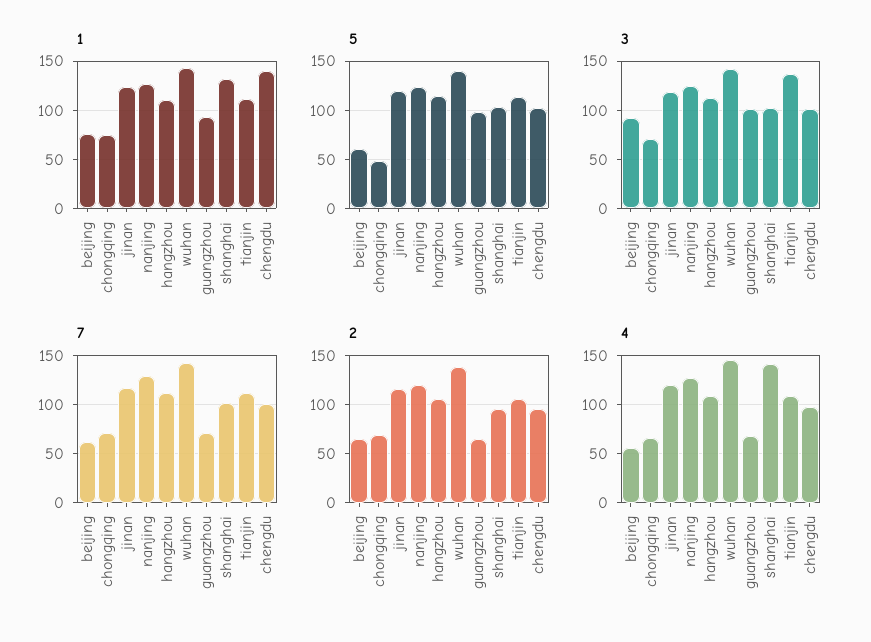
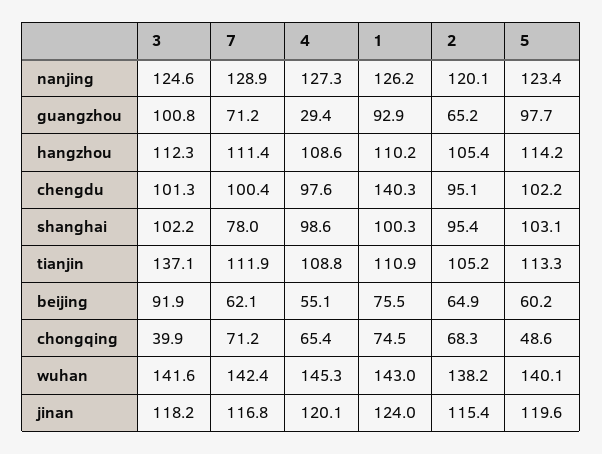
1, shanghai: 130 -> 100.3
3, chongqing: 70 -> 39.9
7, shanghai: 100 -> 78
4, guangzhou: 70 -> 29.4
4, shanghai: 140 -> 98.6

